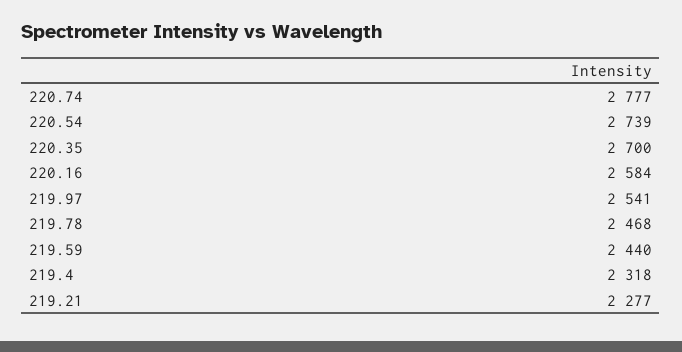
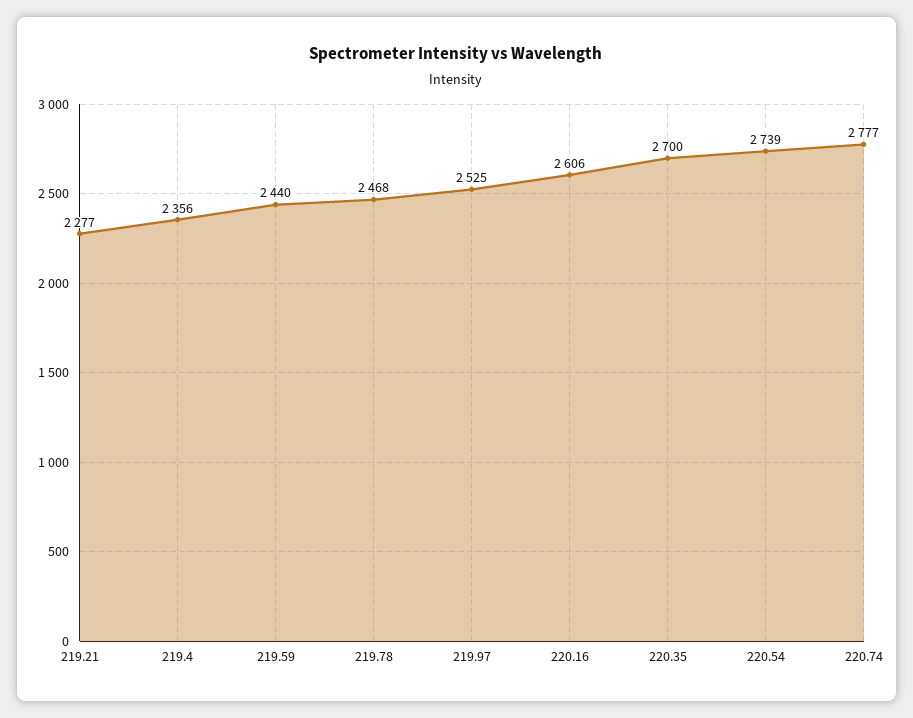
220.16: 2584 -> 2606
219.97: 2541 -> 2525
219.4: 2318 -> 2356

